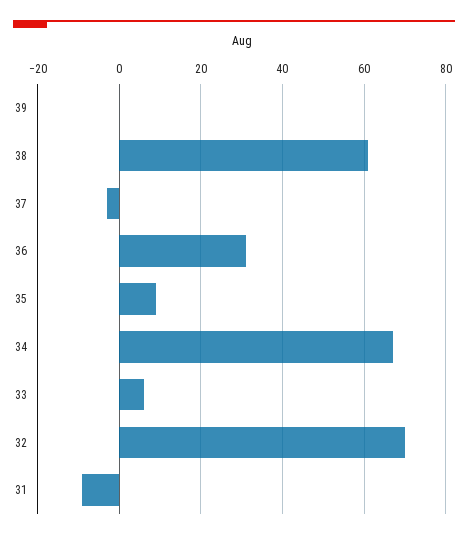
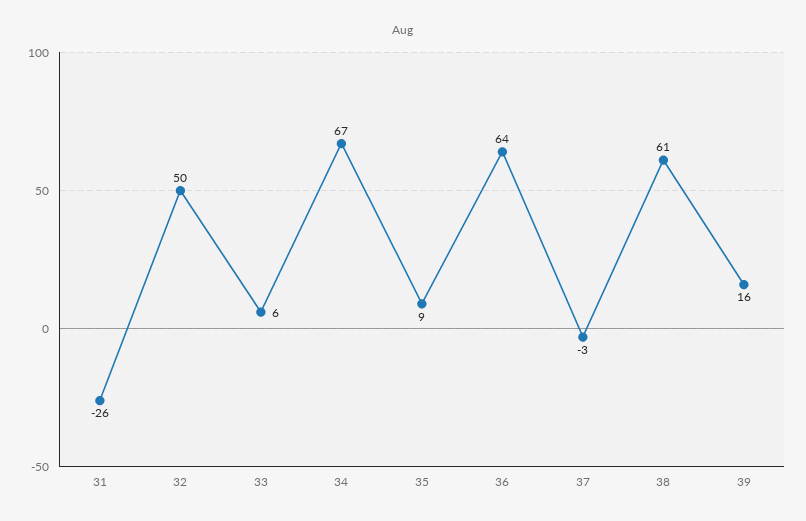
39: 0 -> 16
36: 30 -> 64
32: 70 -> 50
31: -10 -> -26

